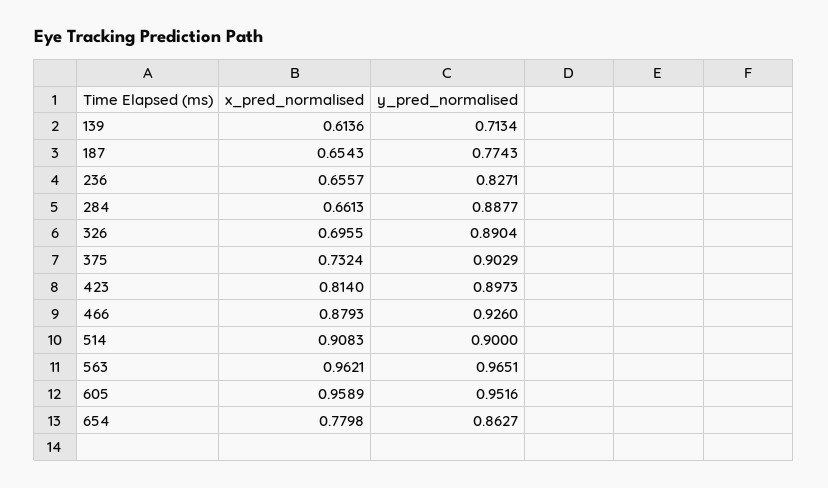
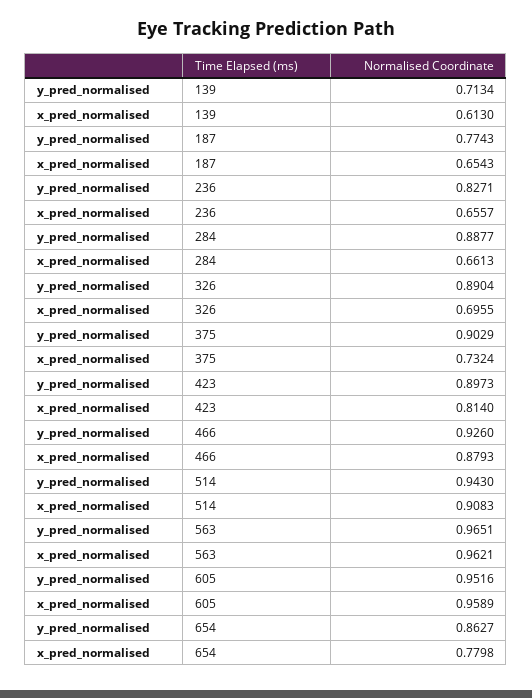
x_pred_normalised, 139: 0.6136 -> 0.613
y_pred_normalised, 514: 0.9 -> 0.943

